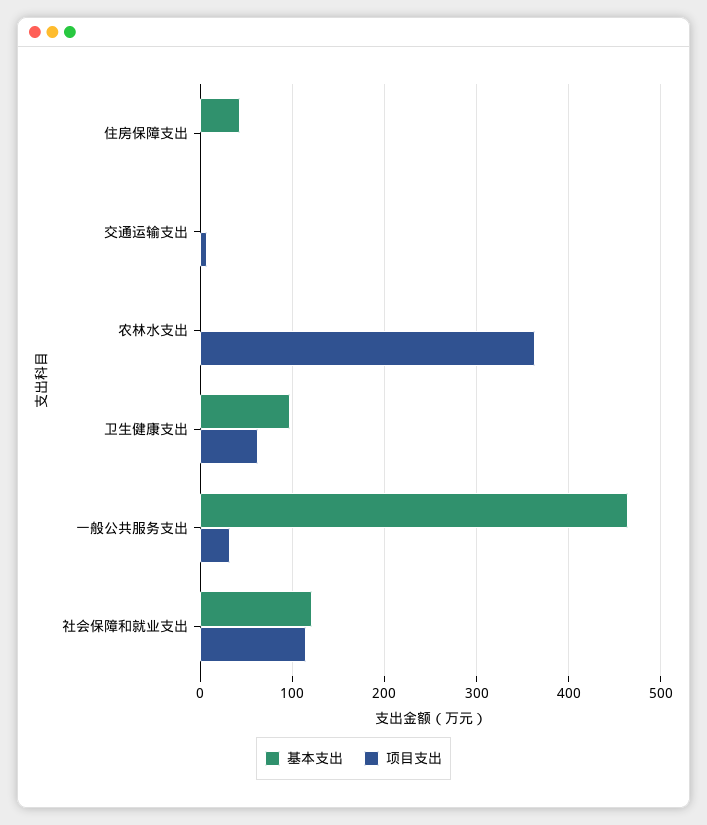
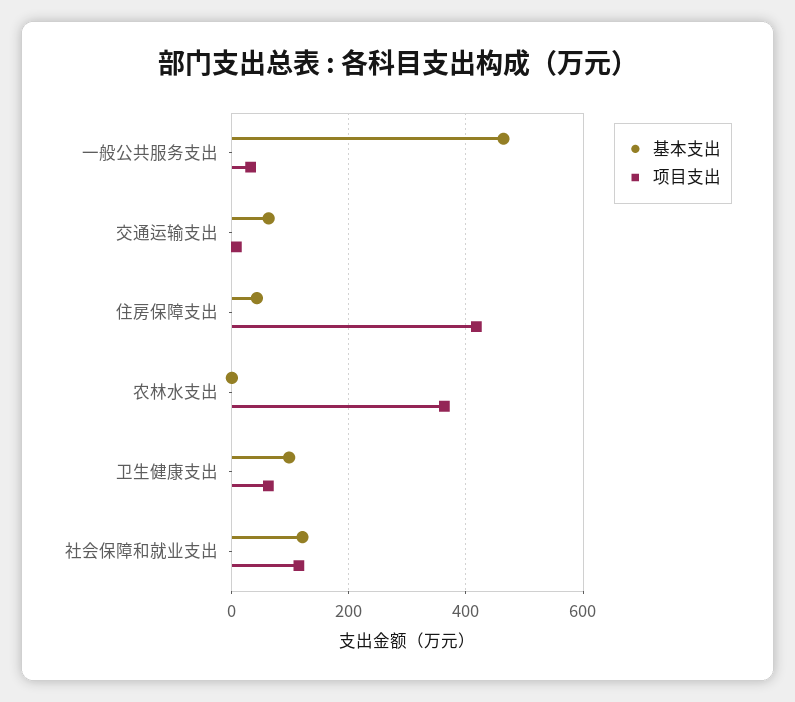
项目支出, 住房保障支出: 0 -> 420
基本支出, 交通运输支出: 0 -> 60

